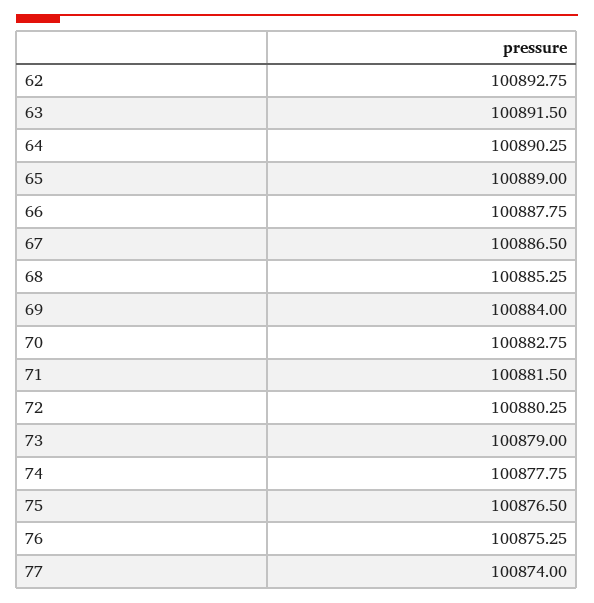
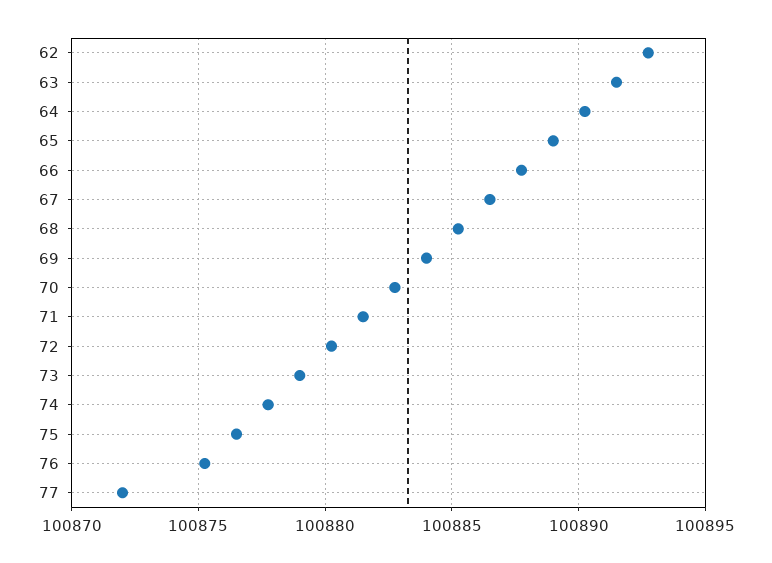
77: 100874 -> 100872

